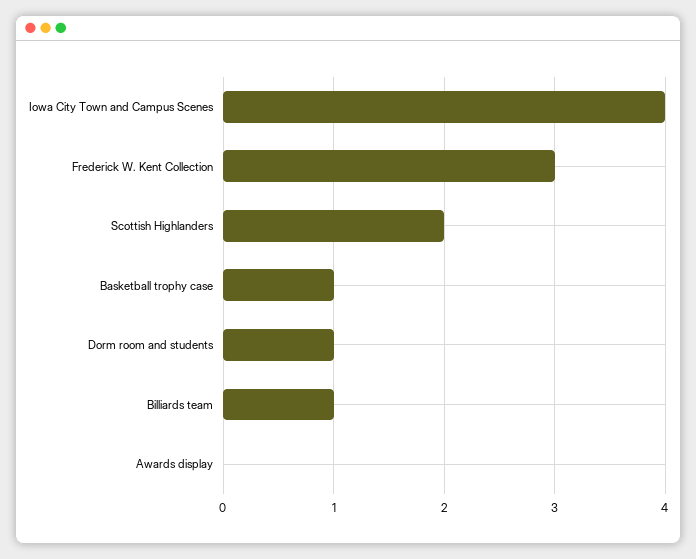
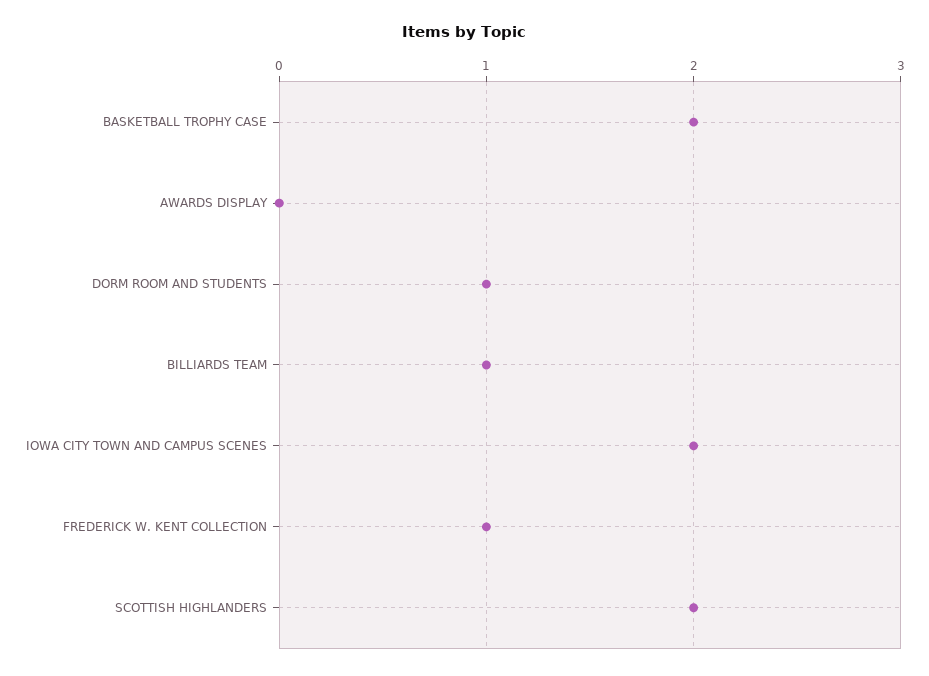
Iowa City Town and Campus Scenes: 4 -> 2
Frederick W. Kent Collection: 3 -> 1
Basketball trophy case: 1 -> 2

